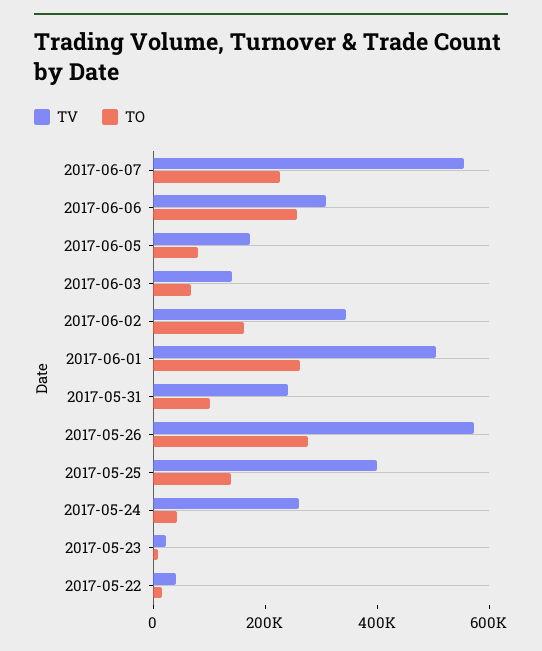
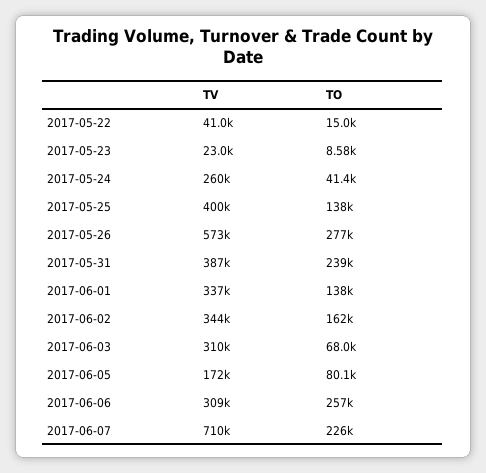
TV, 2017-06-07: 550000 -> 710000
TV, 2017-06-03: 150000 -> 310000
TV, 2017-06-01: 500000 -> 337000
TO, 2017-06-01: 250000 -> 138000
TV, 2017-05-31: 250000 -> 387000
TO, 2017-05-31: 100000 -> 239000

